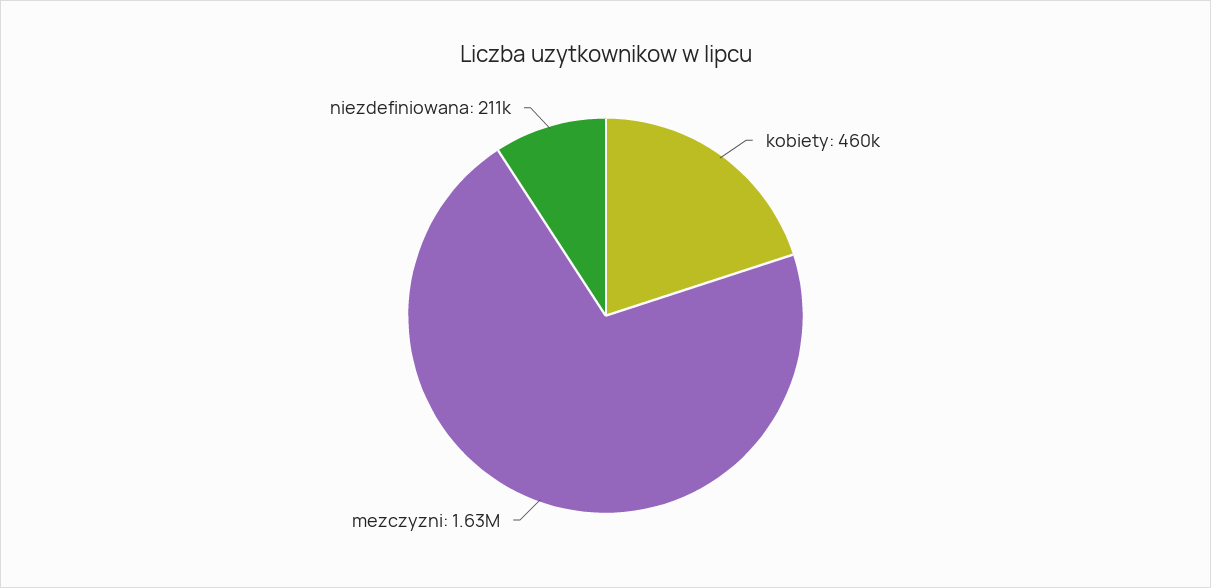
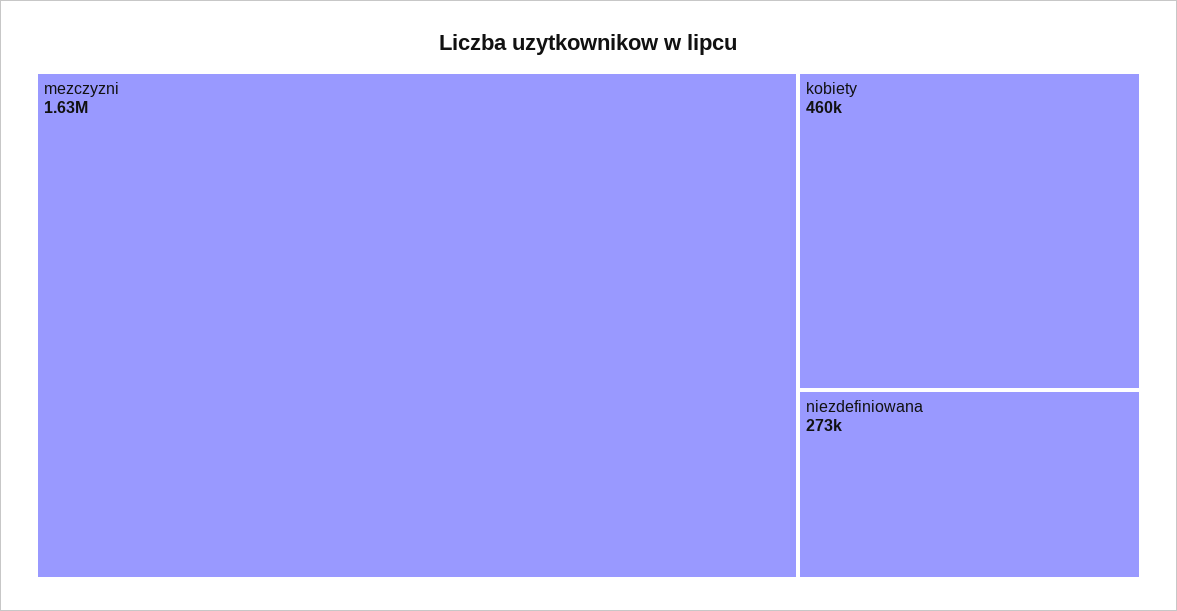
niezdefiniowana: 211000 -> 273000

